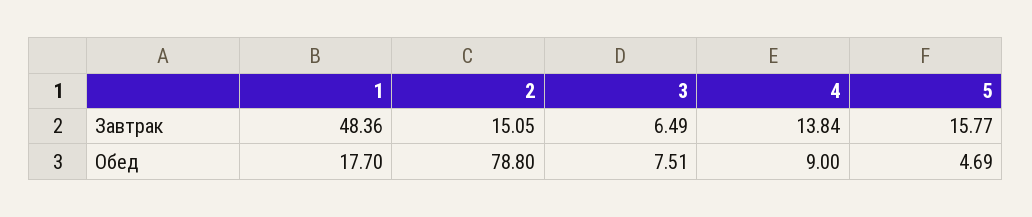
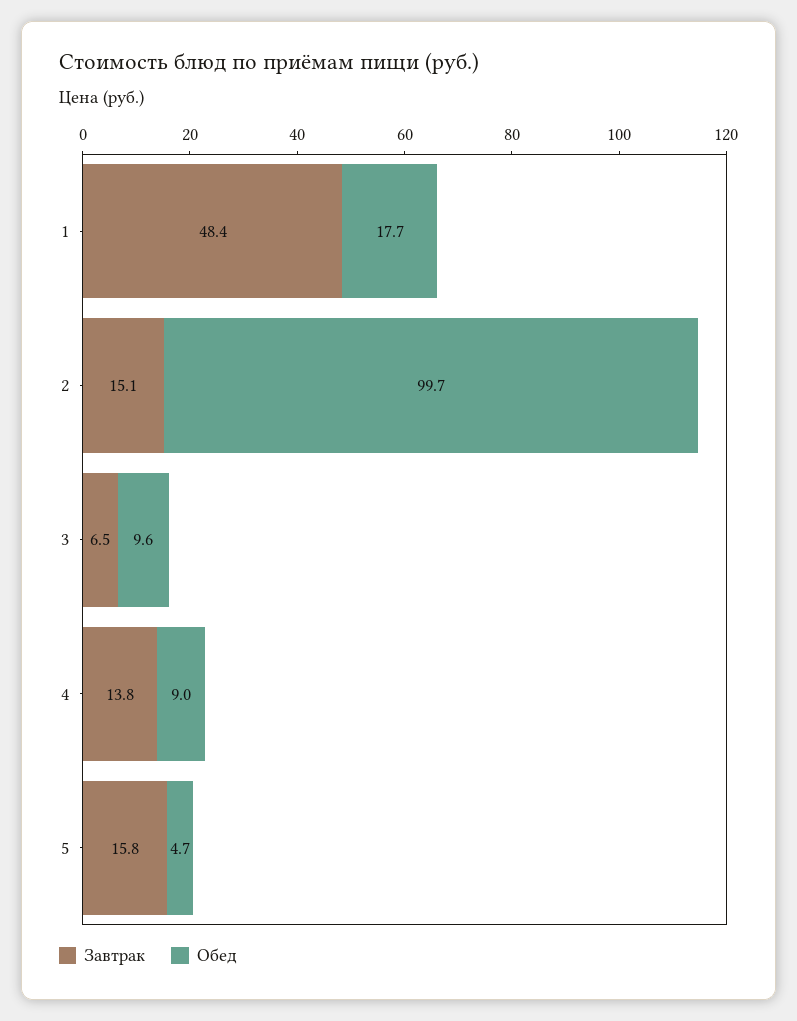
Обед, 2: 78.8 -> 99.7
Обед, 3: 7.51 -> 9.6

